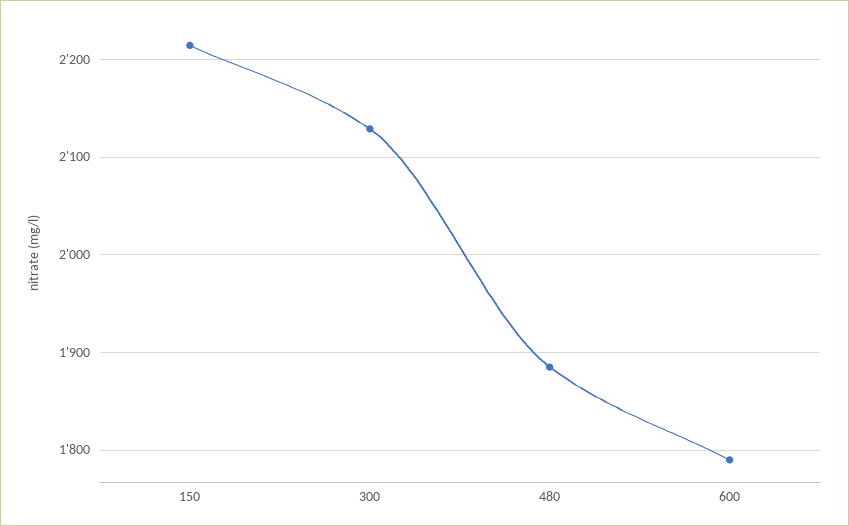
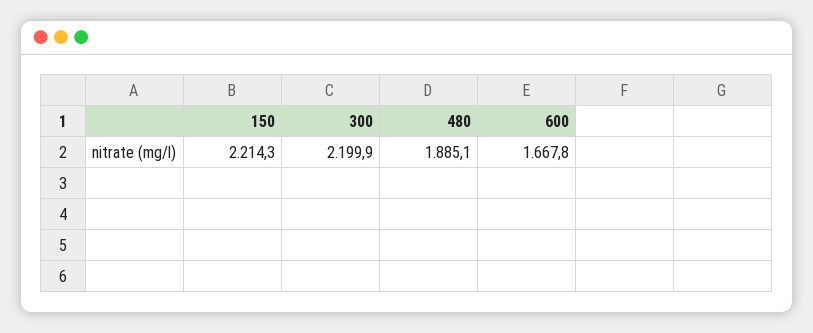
300: 2130 -> 2199.9
600: 1790 -> 1667.8

